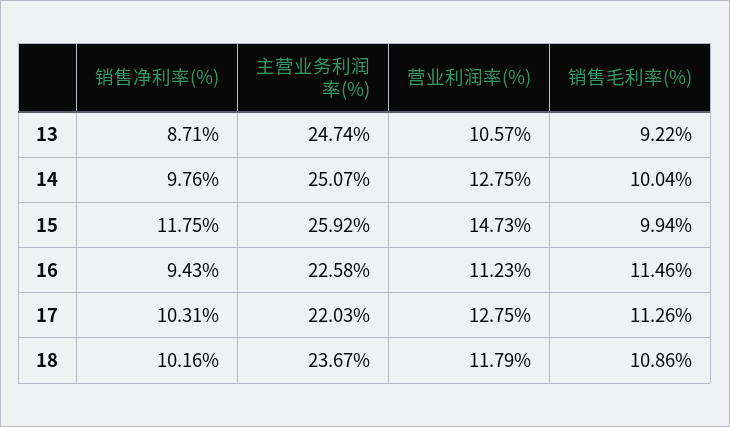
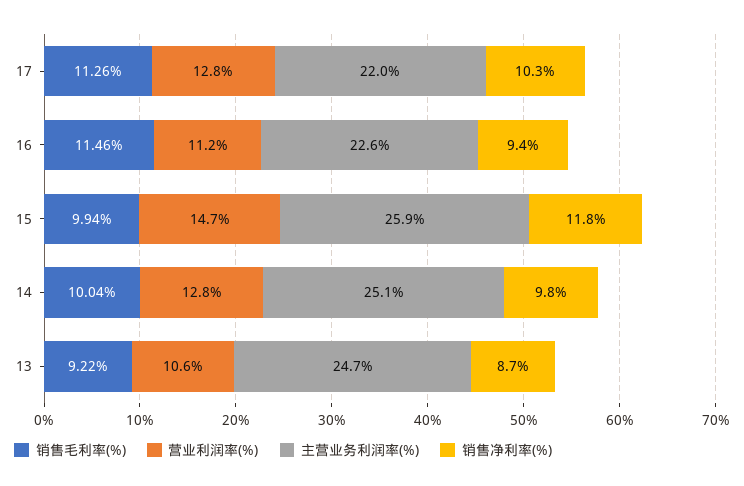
销售净利率(%), 18: 10.16 -> none
主营业务利润率(%), 18: 23.67 -> none
营业利润率(%), 18: 11.79 -> none
销售毛利率(%), 18: 10.86 -> none

